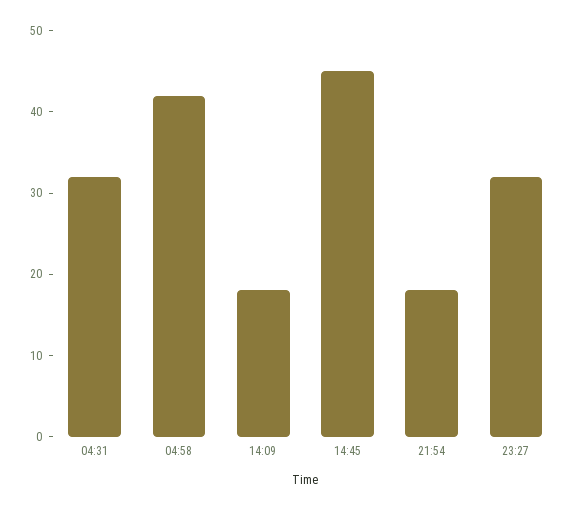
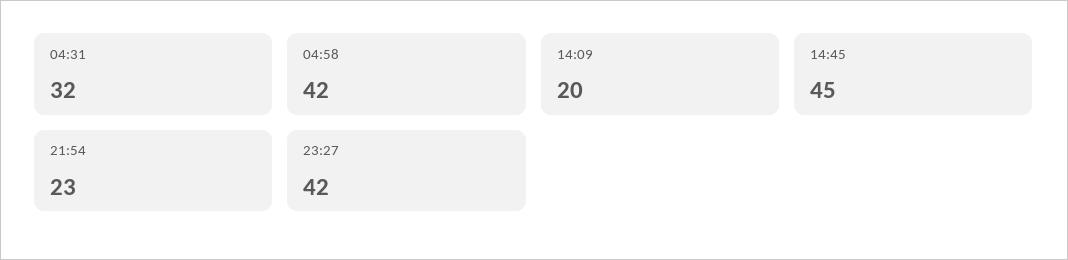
14:09: 18 -> 20
21:54: 18 -> 23
23:27: 32 -> 42

